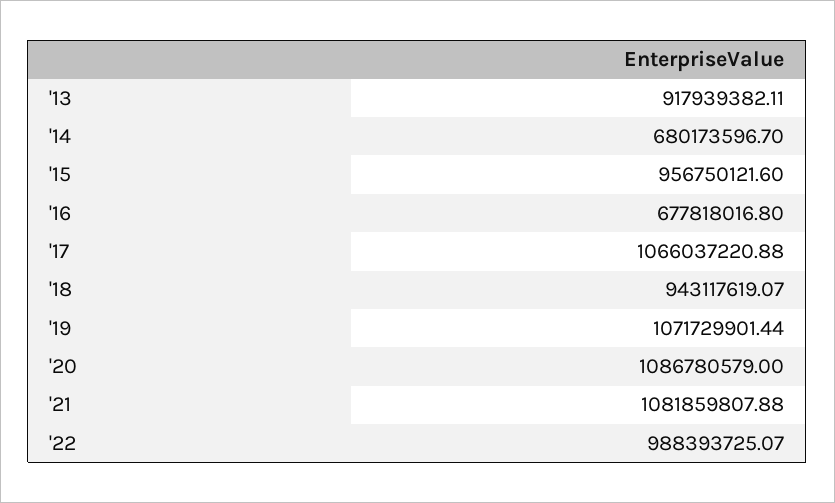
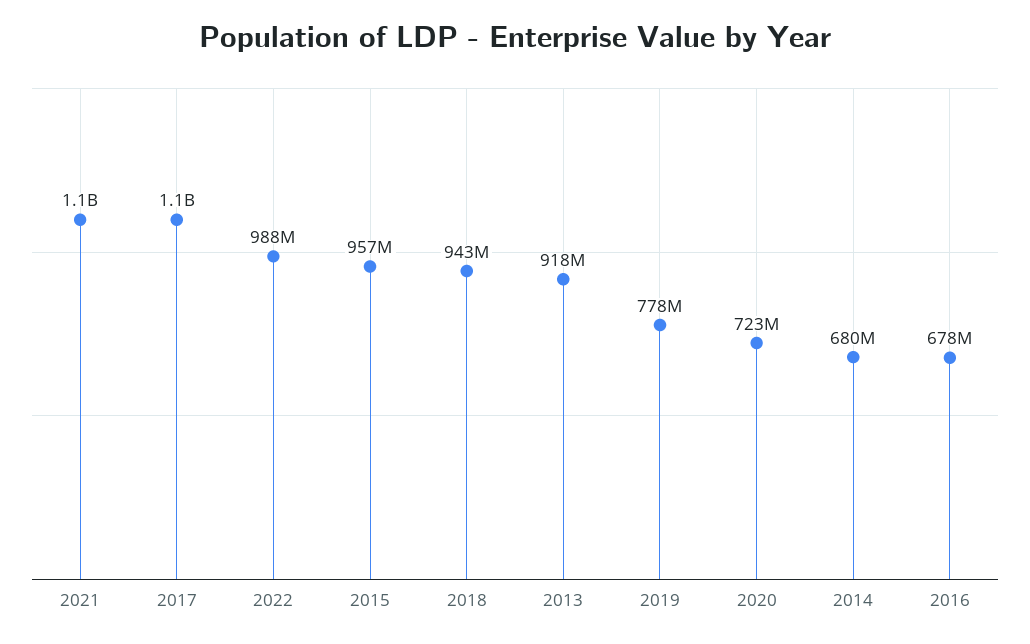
'19: 1071729901.44 -> 778000000
'20: 1086780579 -> 723000000

